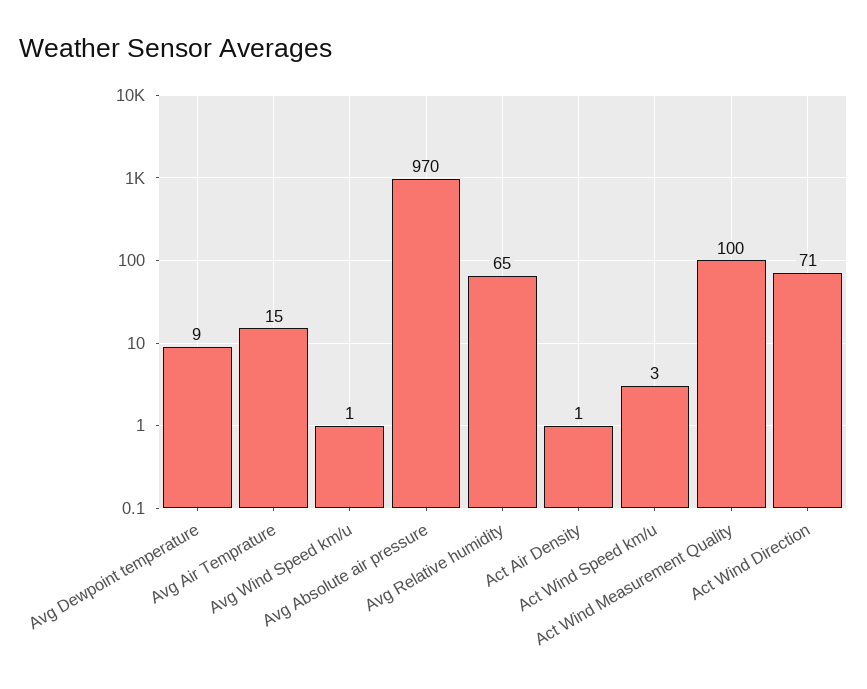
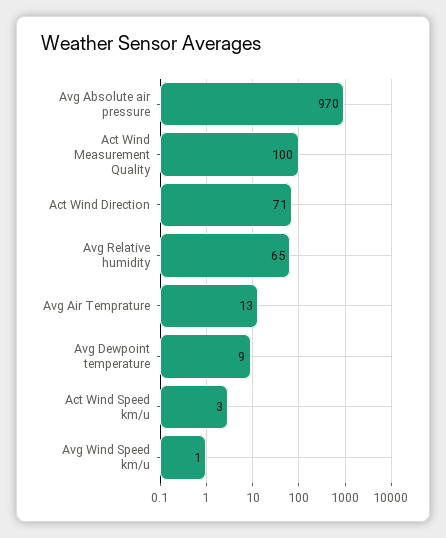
Avg Air Temprature: 15 -> 13
Act Air Density: 1 -> none

